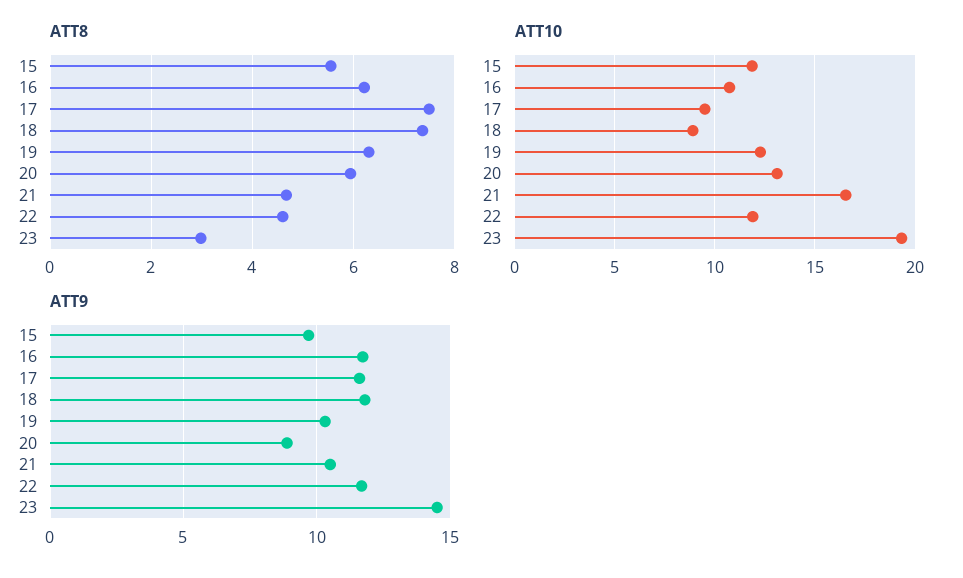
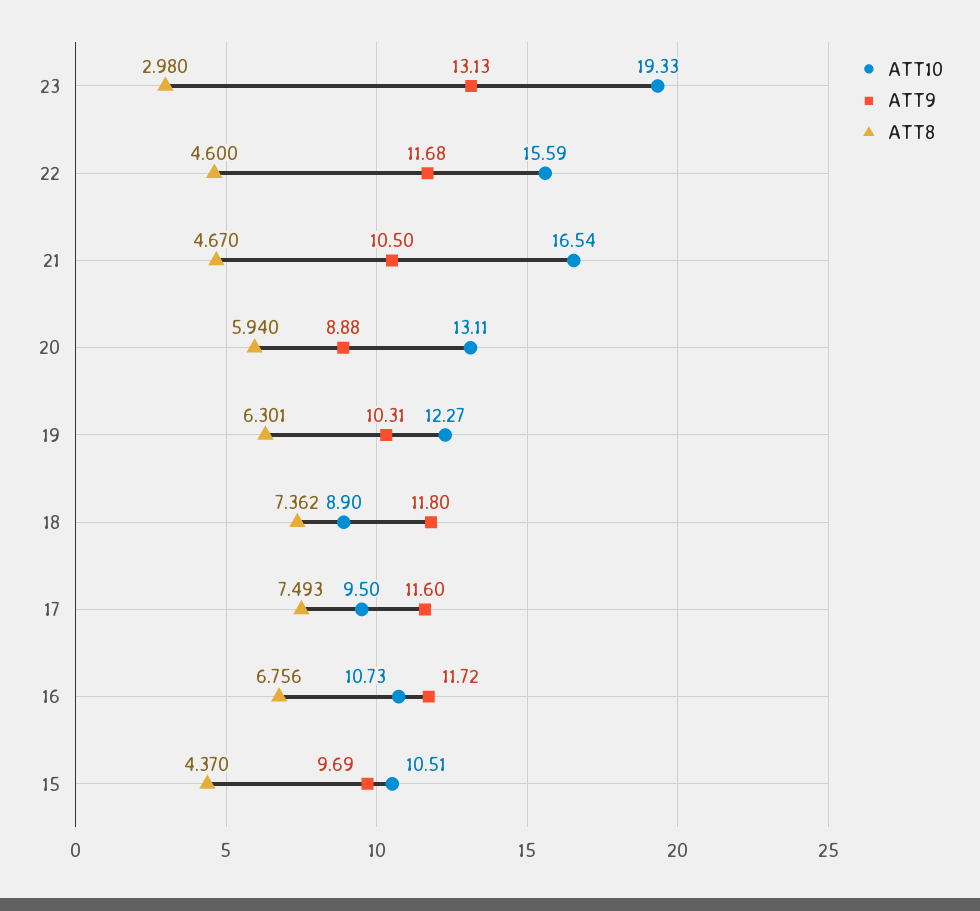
ATT8, 15: 5.6 -> 4.37
ATT8, 16: 6.2 -> 6.756
ATT10, 15: 12 -> 10.51
ATT10, 22: 12 -> 15.59
ATT9, 23: 14.5 -> 13.13

